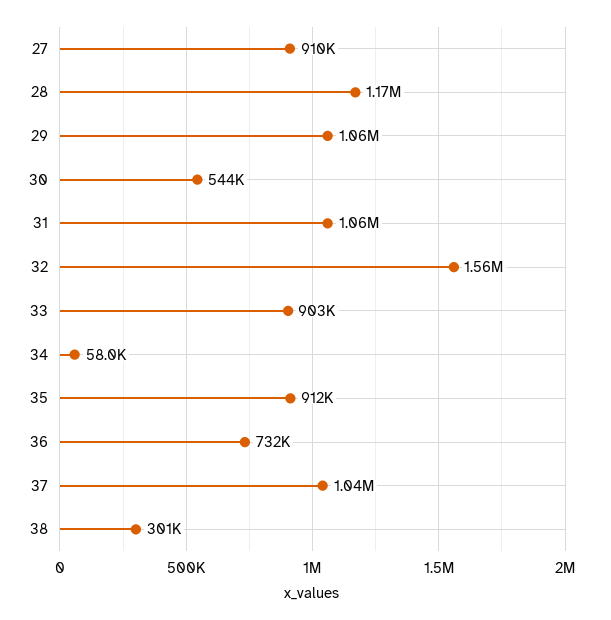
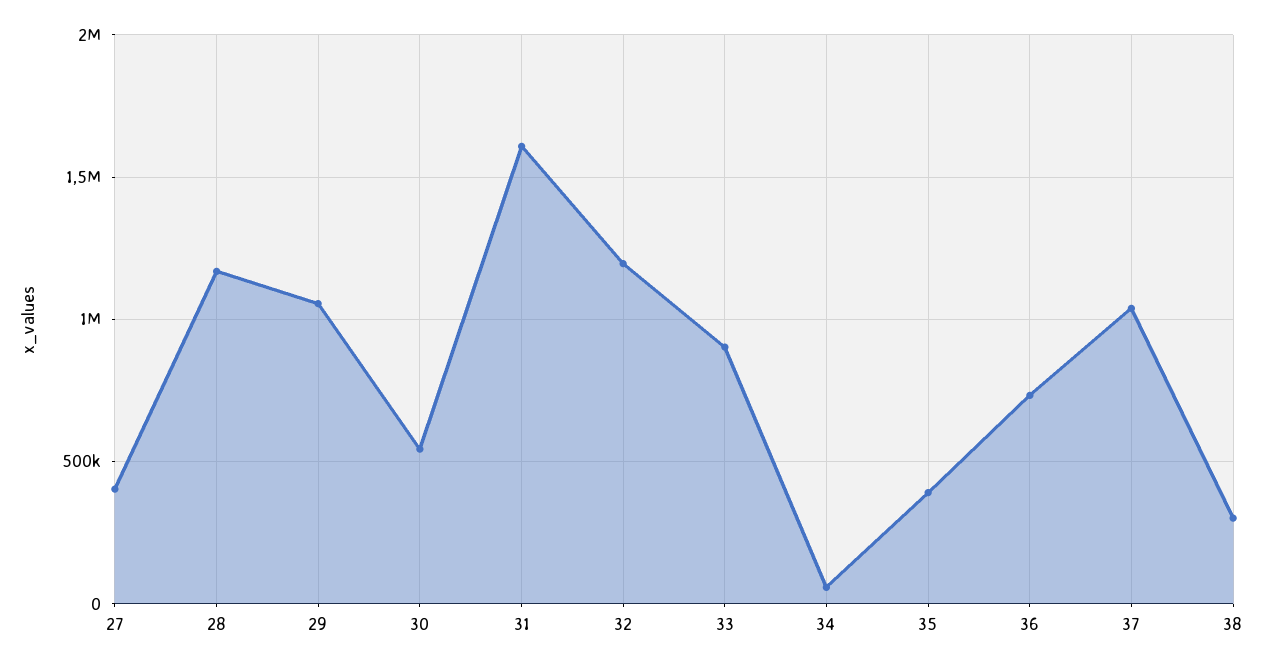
27: 910000 -> 400000
31: 1060000 -> 1600000
32: 1560000 -> 1200000
35: 912000 -> 400000

